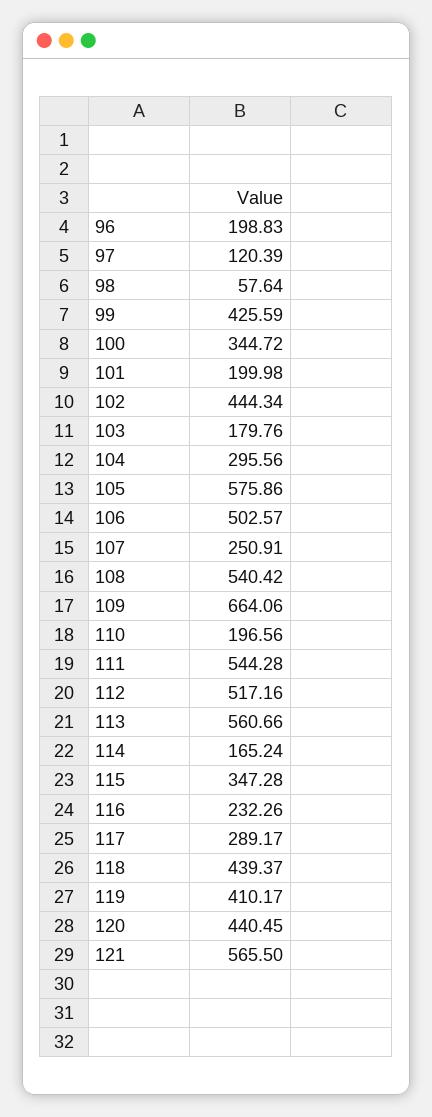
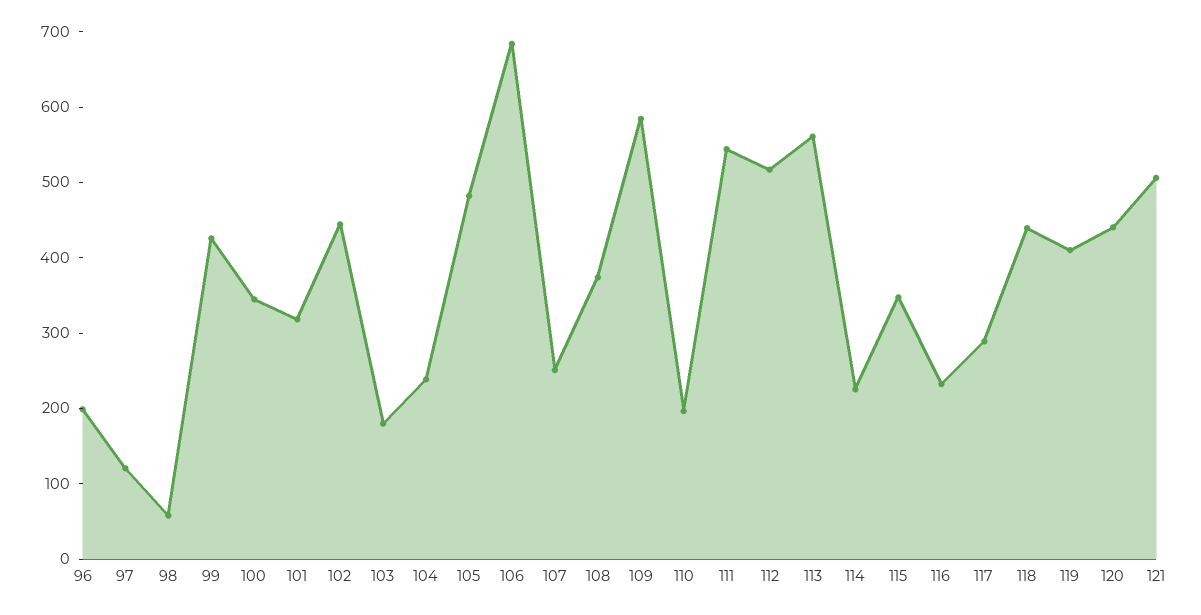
101: 199.98 -> 320
104: 295.56 -> 240
105: 575.86 -> 480
106: 502.57 -> 680
108: 540.42 -> 380
109: 664.06 -> 580
114: 165.24 -> 220
121: 565.5 -> 500

